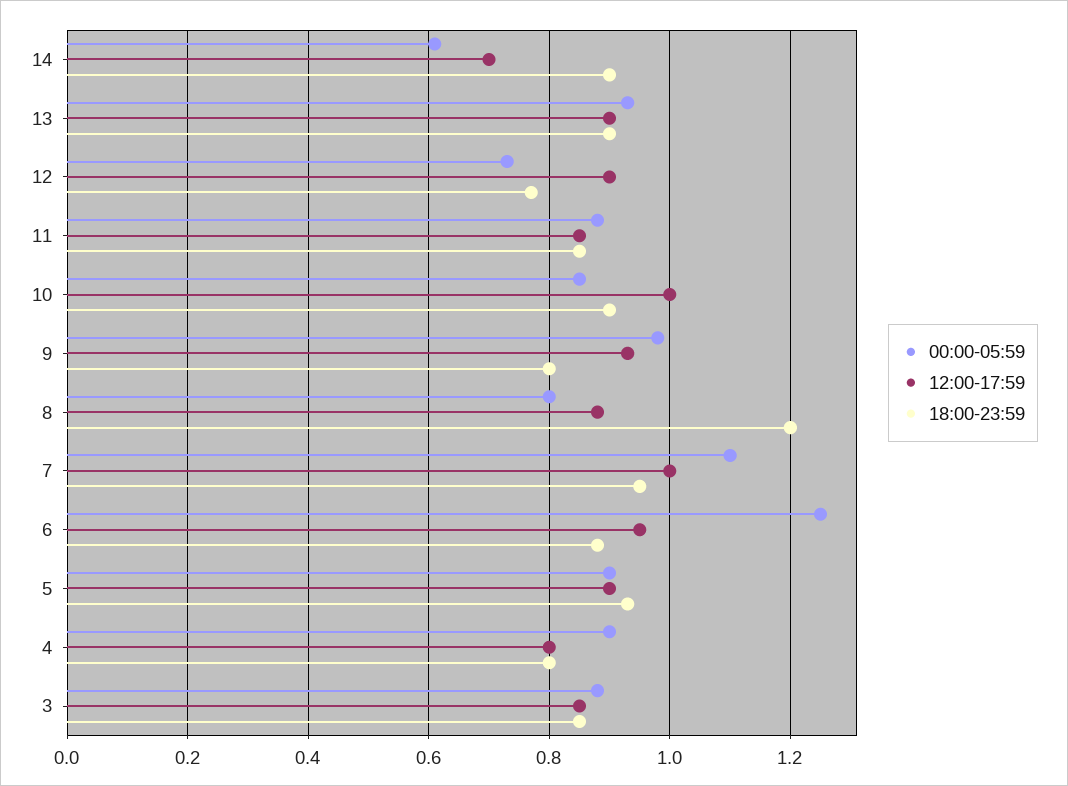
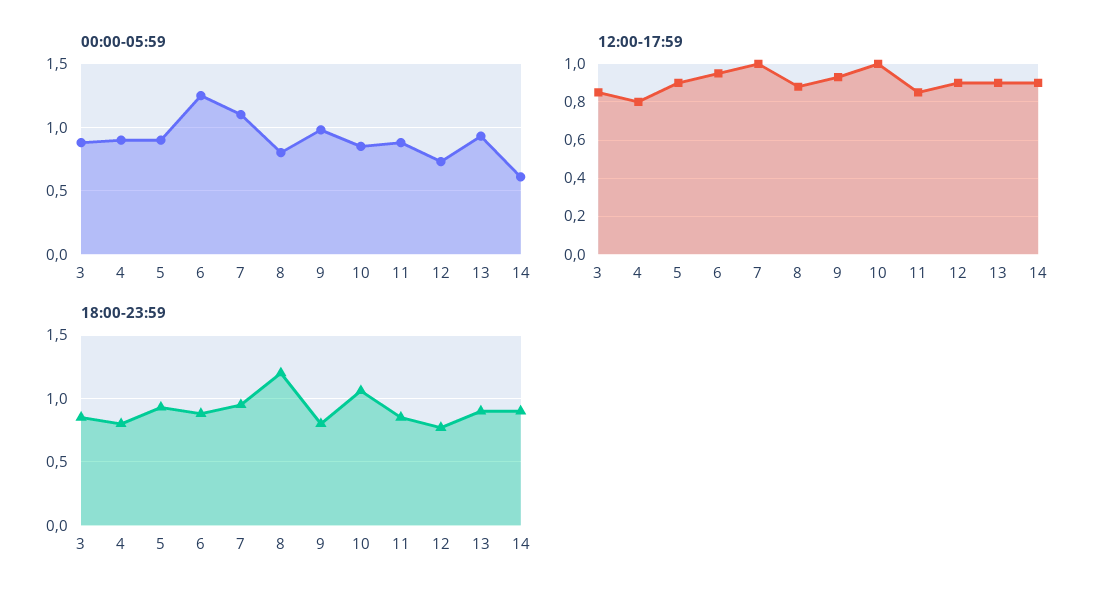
12:00-17:59, 14: 0.7 -> 0.9
18:00-23:59, 10: 0.9 -> 1.05

